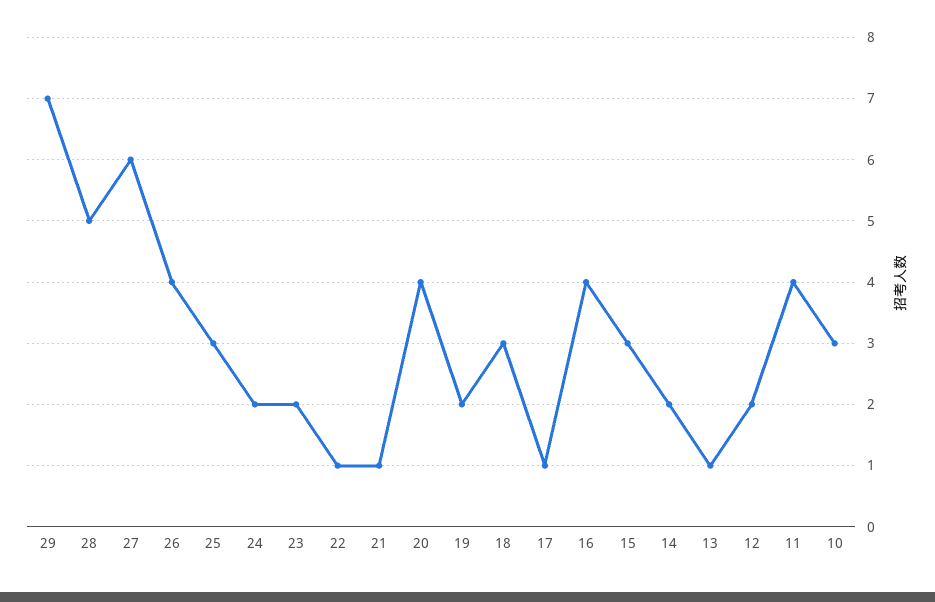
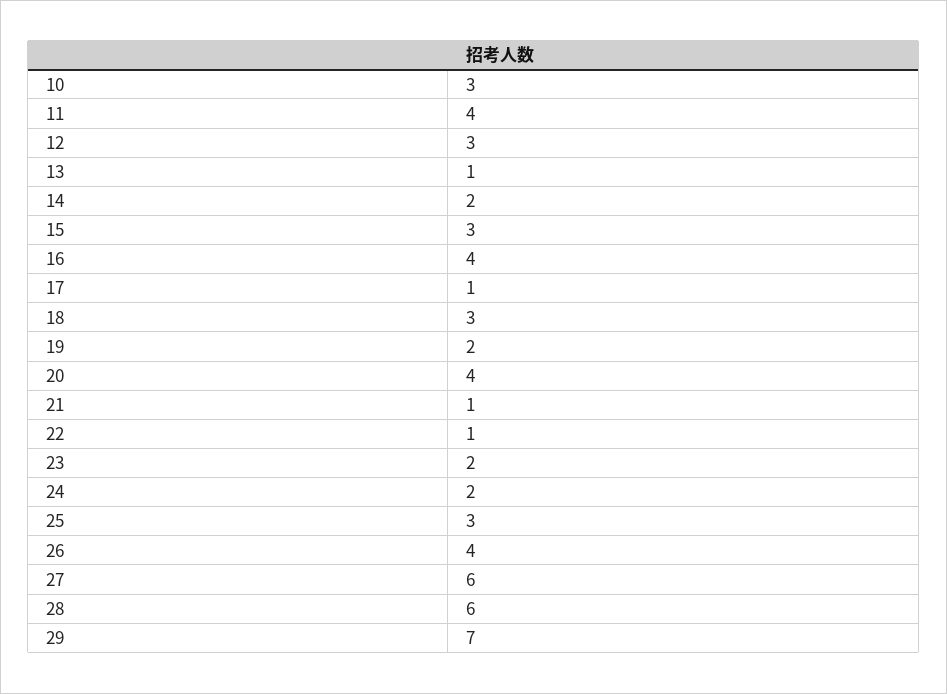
28: 5 -> 6
12: 2 -> 3

